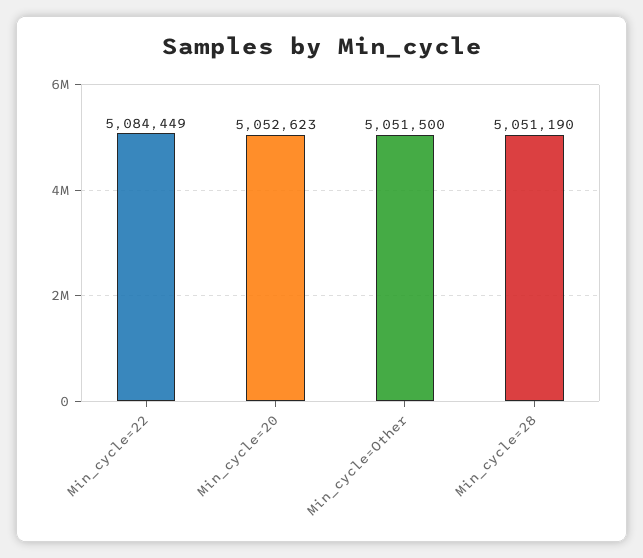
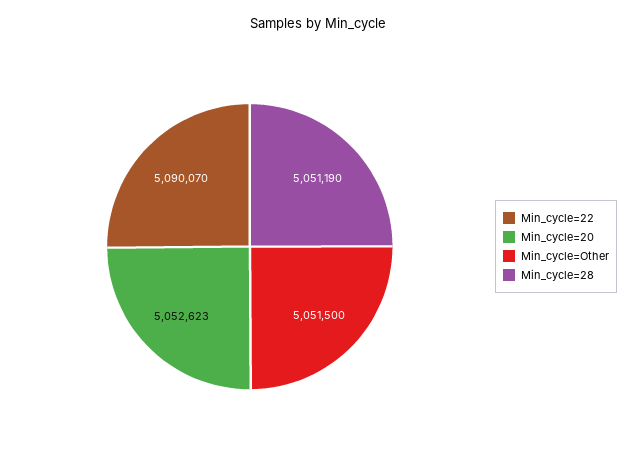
Min_cycle=22: 5084449 -> 5090070

